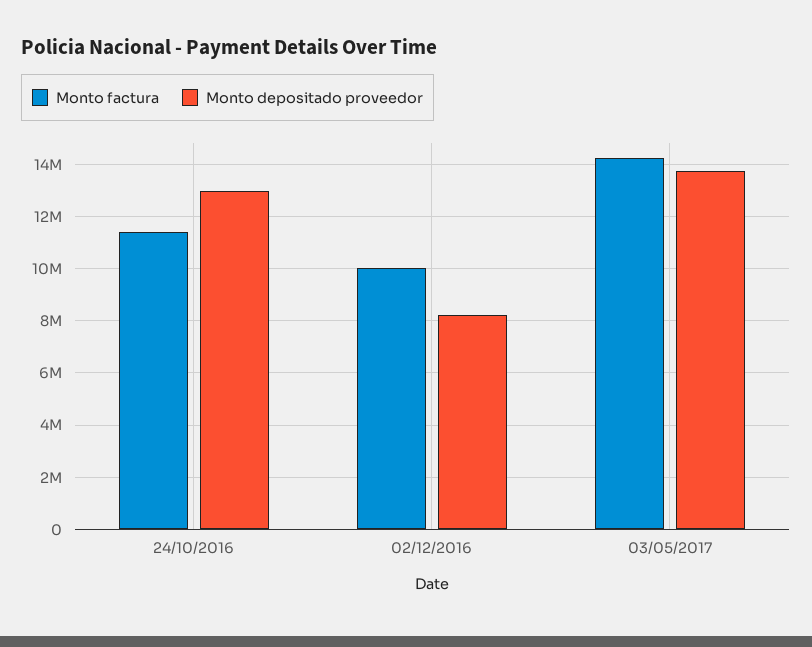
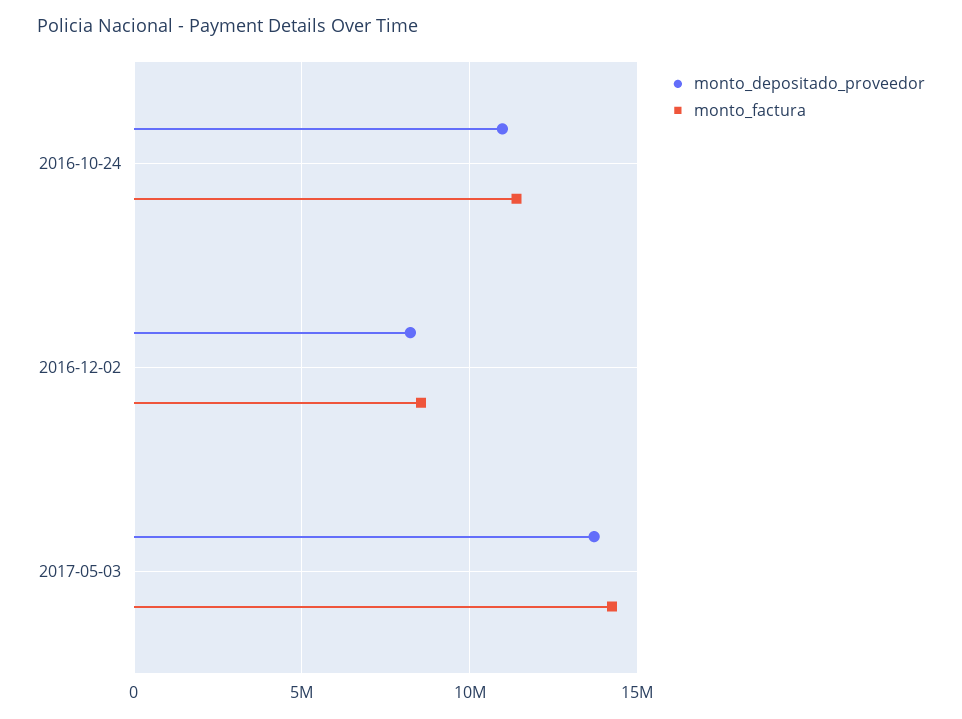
Monto depositado proveedor, 24/10/2016: 13000000 -> 11000000
Monto factura, 02/12/2016: 10000000 -> 8500000

